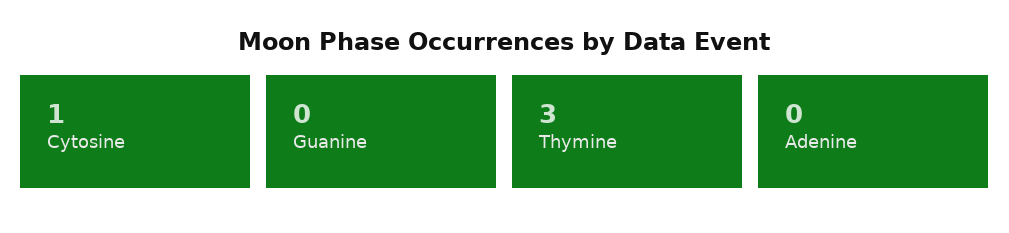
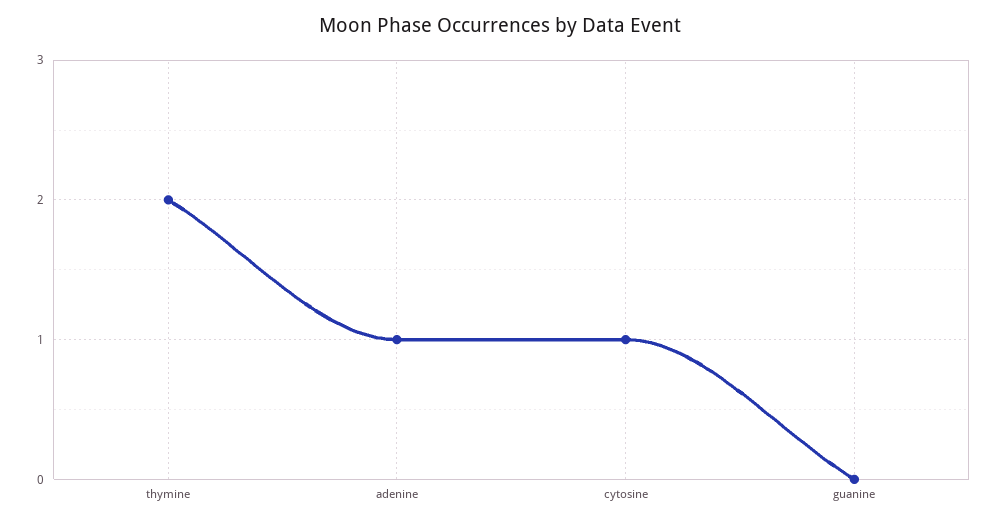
Thymine: 3 -> 2
Adenine: 0 -> 1

